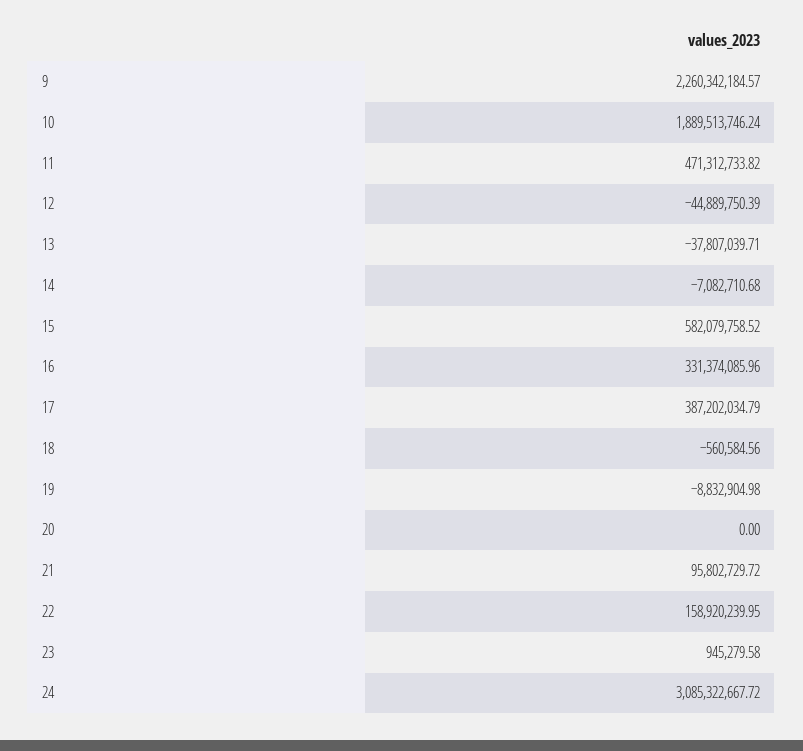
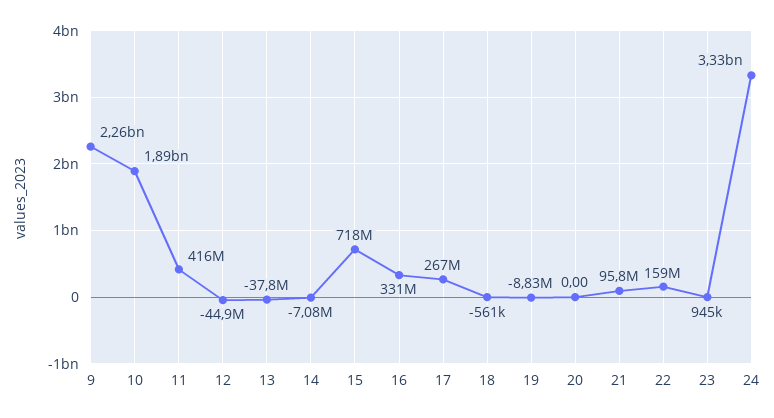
11: 471312733.82 -> 416000000
15: 582079758.52 -> 718000000
17: 387202034.79 -> 267000000
24: 3085322667.72 -> 3330000000

